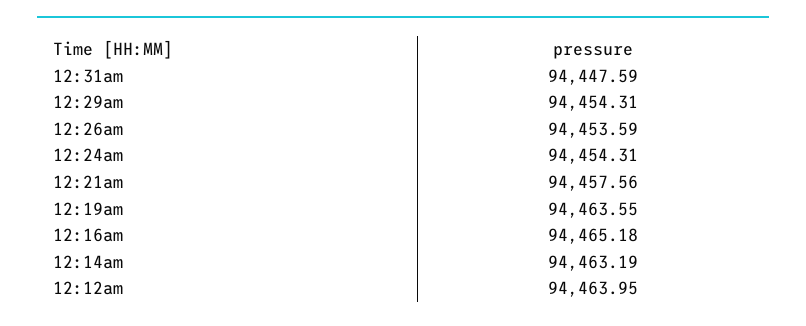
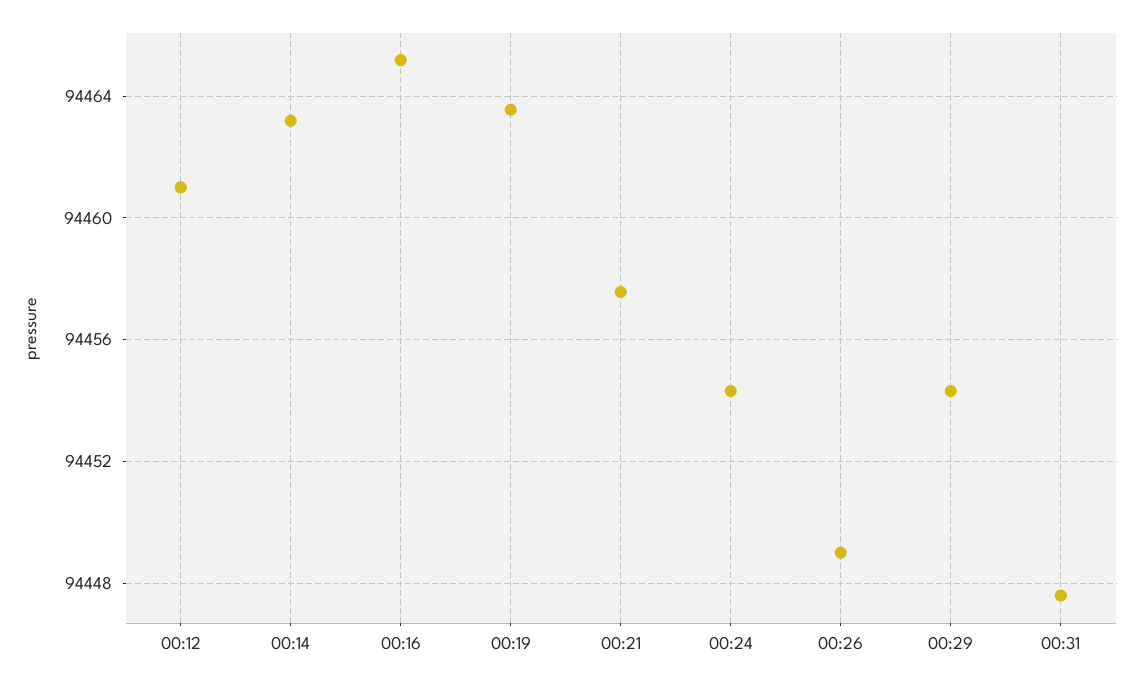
12:26am: 94453.59 -> 94449
12:12am: 94463.95 -> 94461

